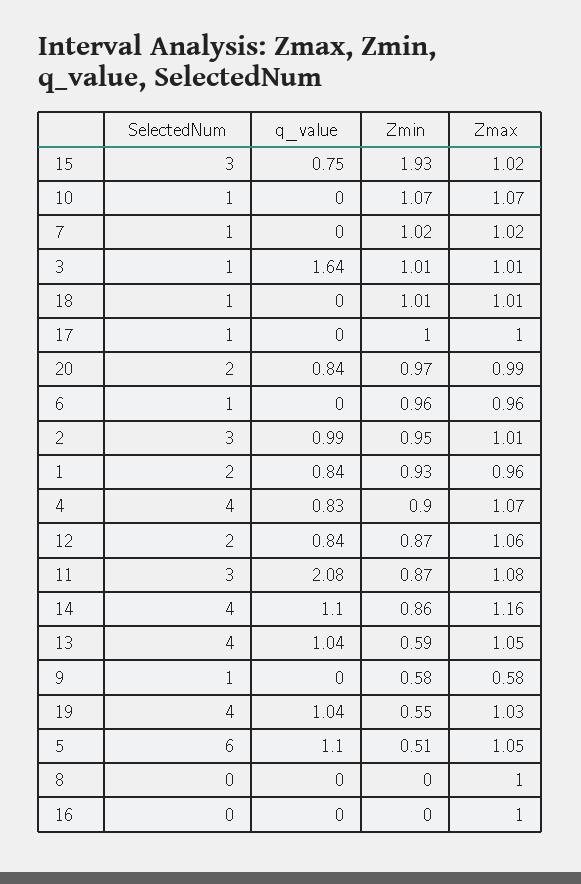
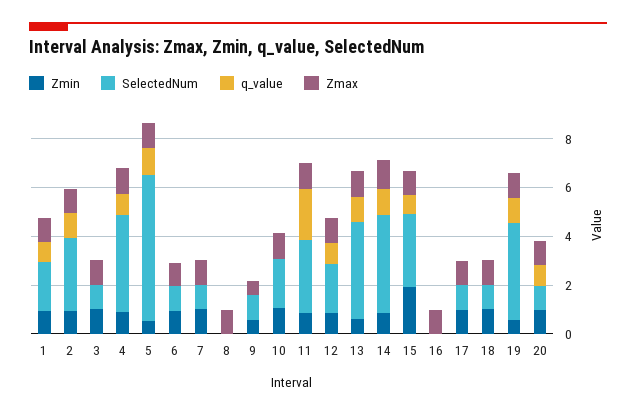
SelectedNum, 10: 1 -> 2
q_value, 3: 1.64 -> 0
SelectedNum, 20: 2 -> 1

